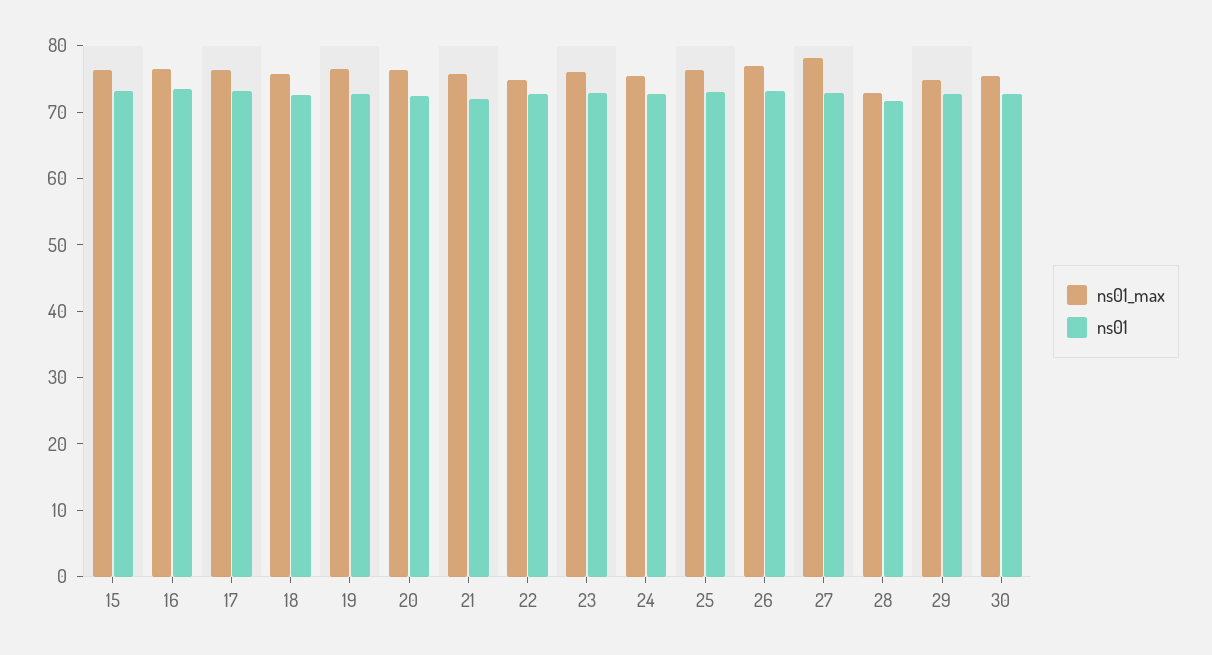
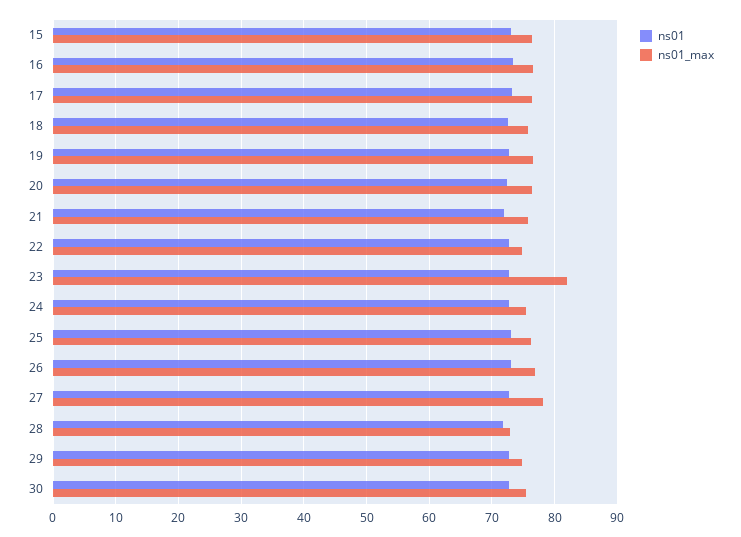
ns01_max, 23: 76 -> 82

